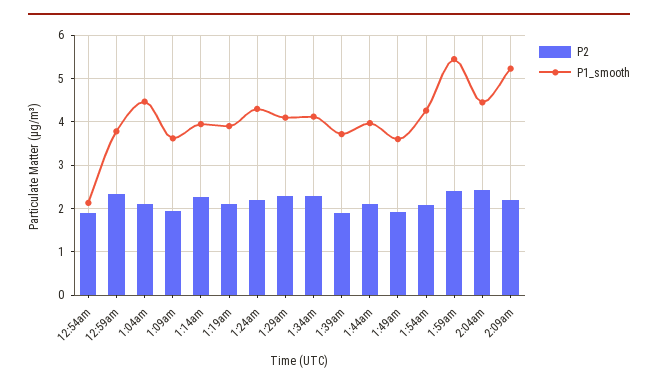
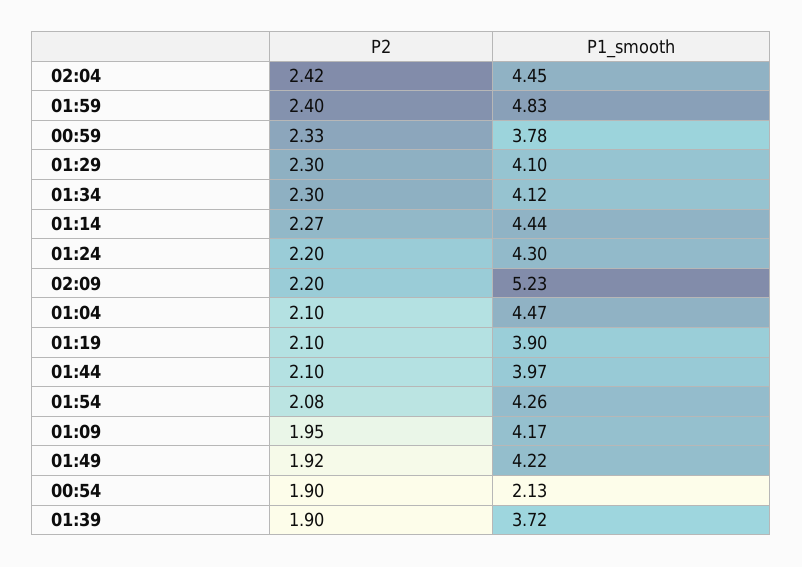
P1_smooth, 1:09am: 3.6 -> 4.17
P1_smooth, 1:14am: 4 -> 4.44
P1_smooth, 1:49am: 3.6 -> 4.22
P1_smooth, 1:59am: 5.4 -> 4.83

